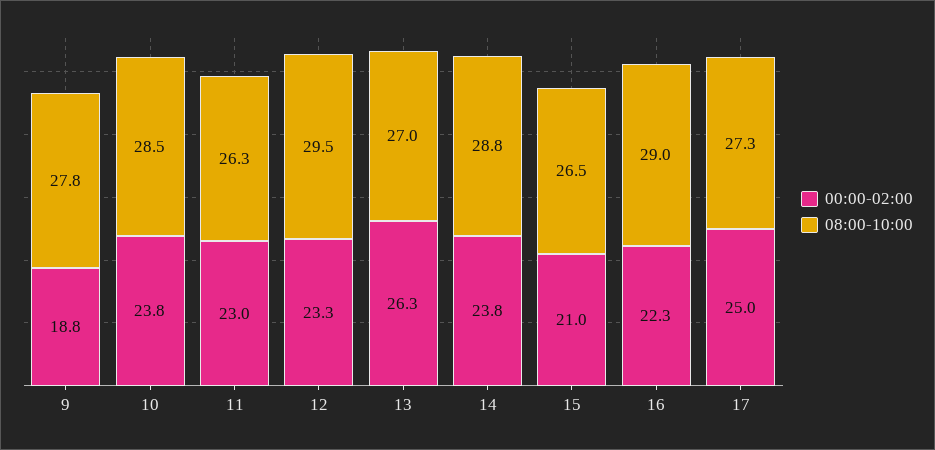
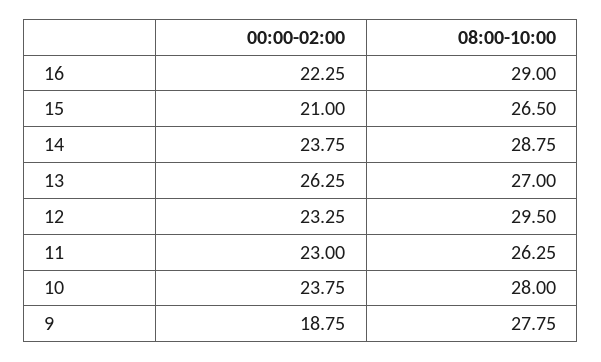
08:00-10:00, 10: 28.5 -> 28
00:00-02:00, 17: 25 -> none
08:00-10:00, 17: 27.3 -> none

